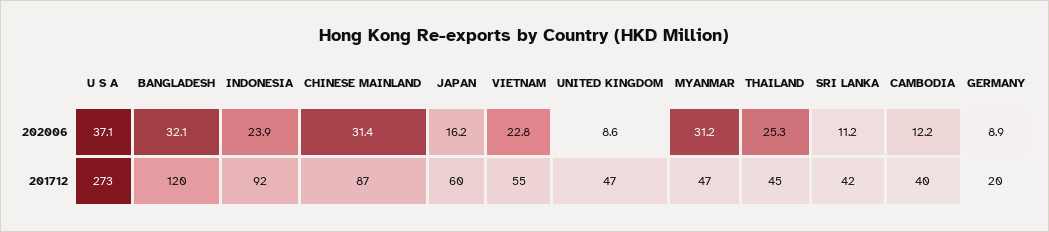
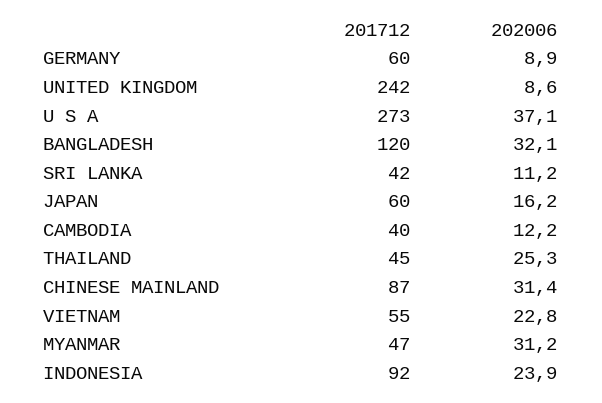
UNITED KINGDOM, 201712: 47 -> 242
GERMANY, 201712: 20 -> 60

